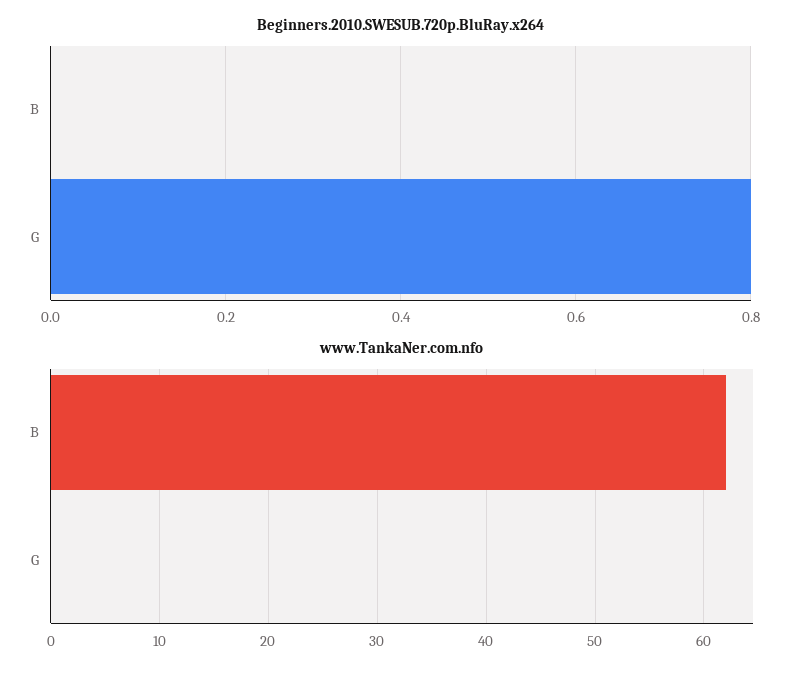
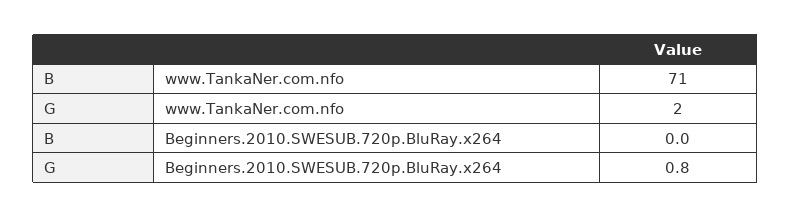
www.TankaNer.com.nfo, B: 62 -> 71
www.TankaNer.com.nfo, G: 0 -> 2

